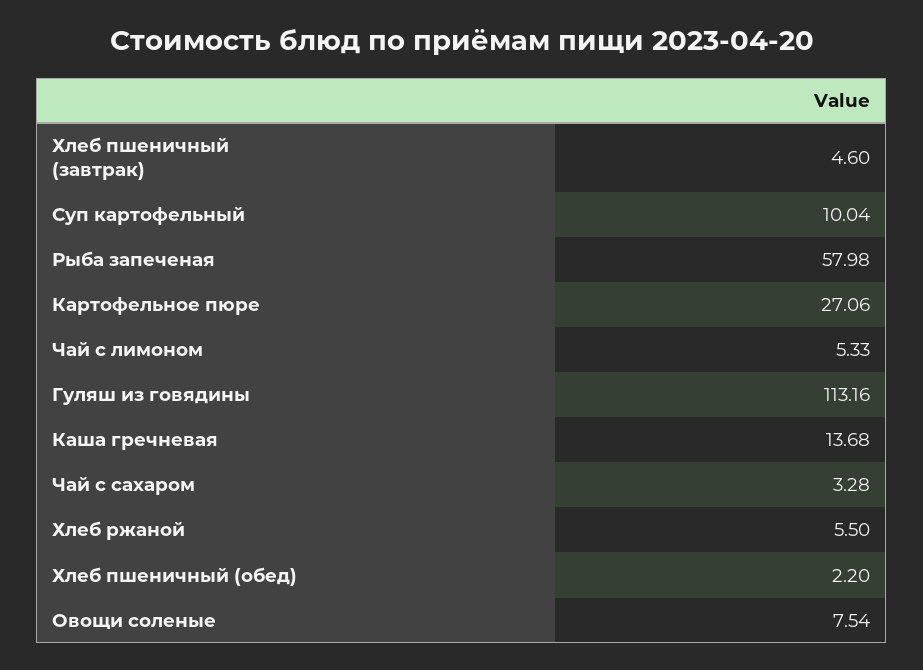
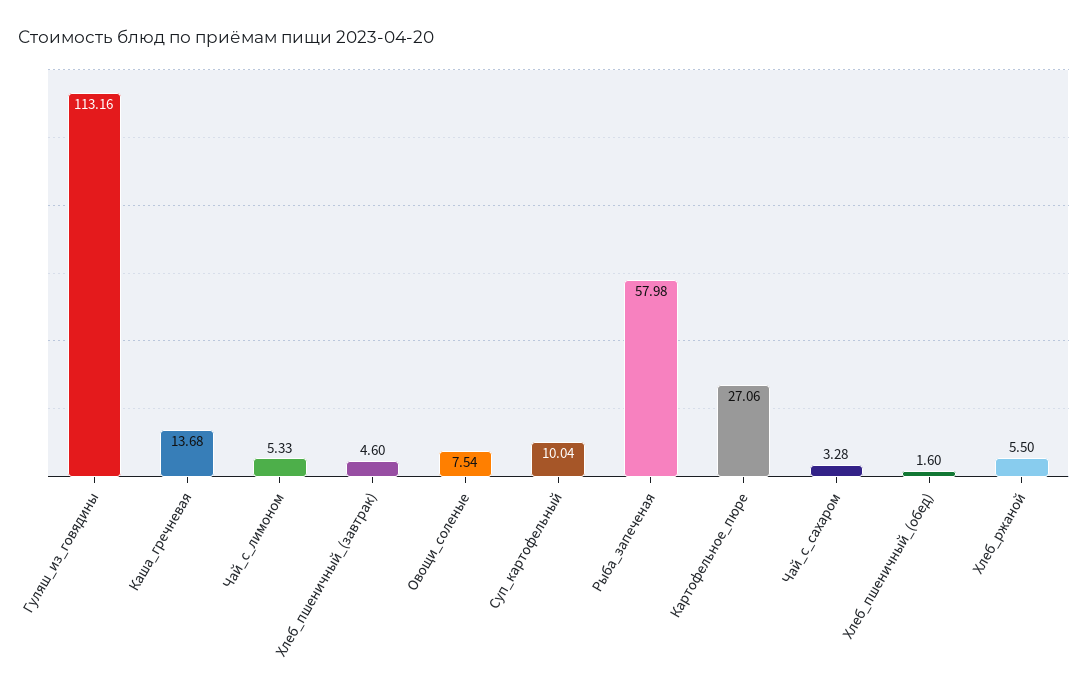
Хлеб пшеничный (обед): 2.2 -> 1.6

